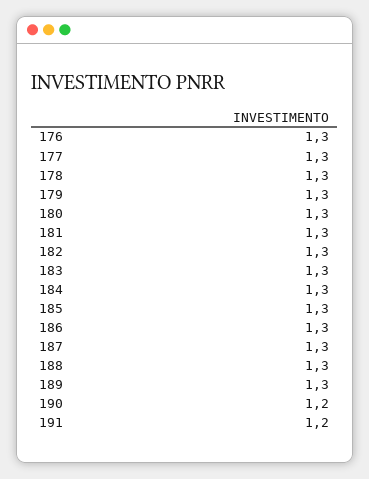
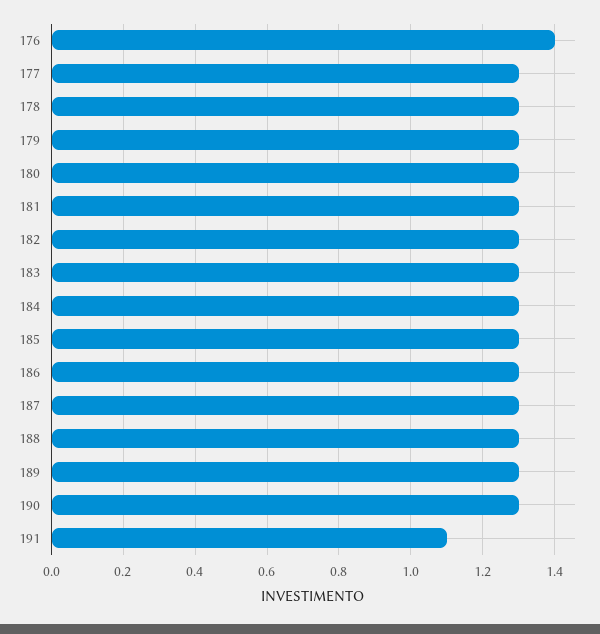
176: 1.3 -> 1.4
190: 1.2 -> 1.3
191: 1.2 -> 1.1

